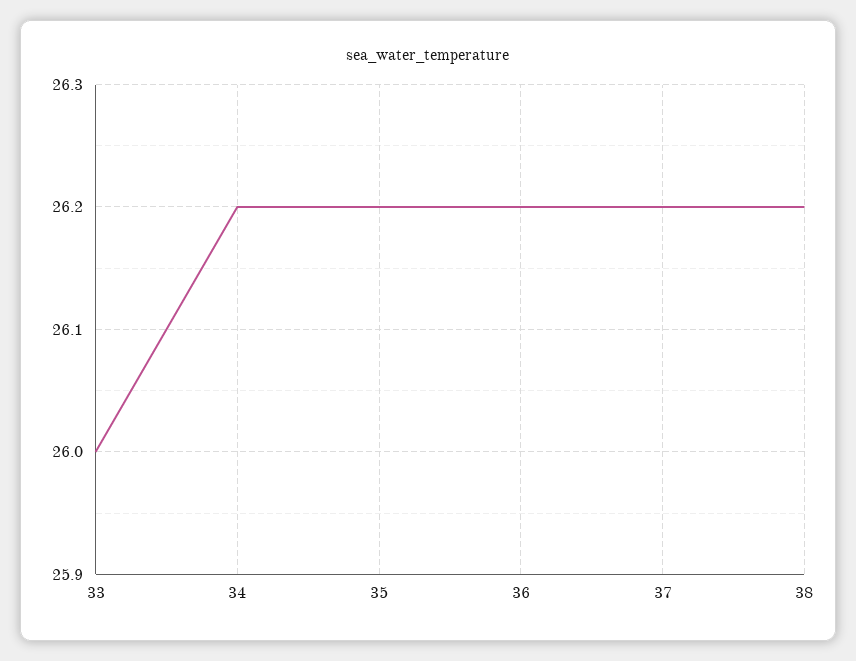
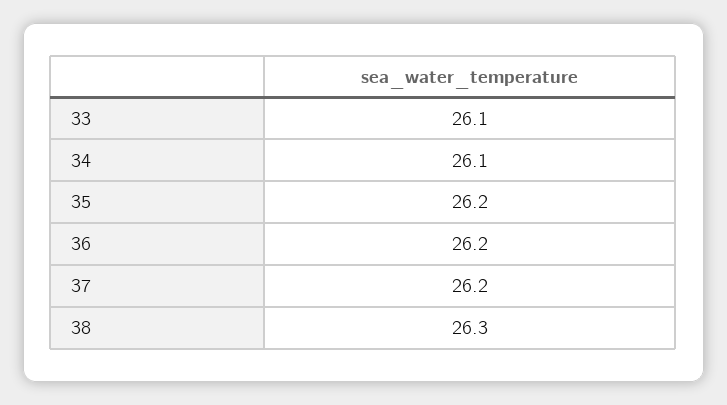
33: 26 -> 26.1
34: 26.2 -> 26.1
38: 26.2 -> 26.3

